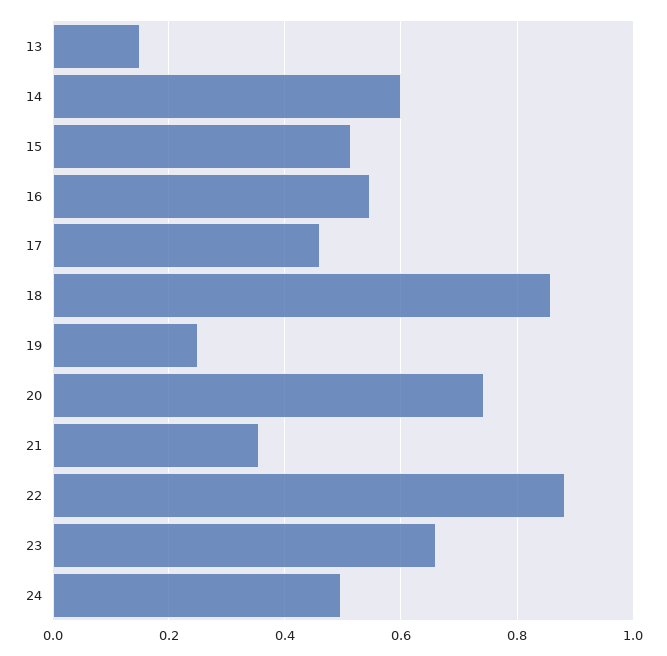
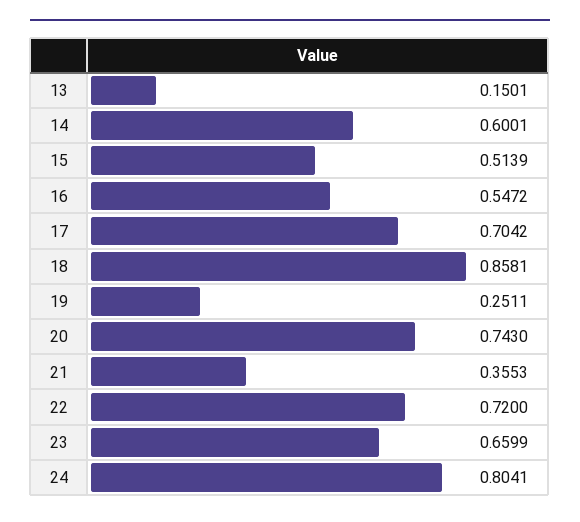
17: 0.46 -> 0.7042
22: 0.88 -> 0.72
24: 0.5 -> 0.8041

